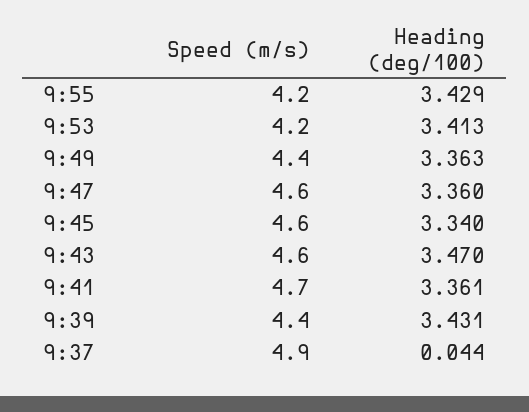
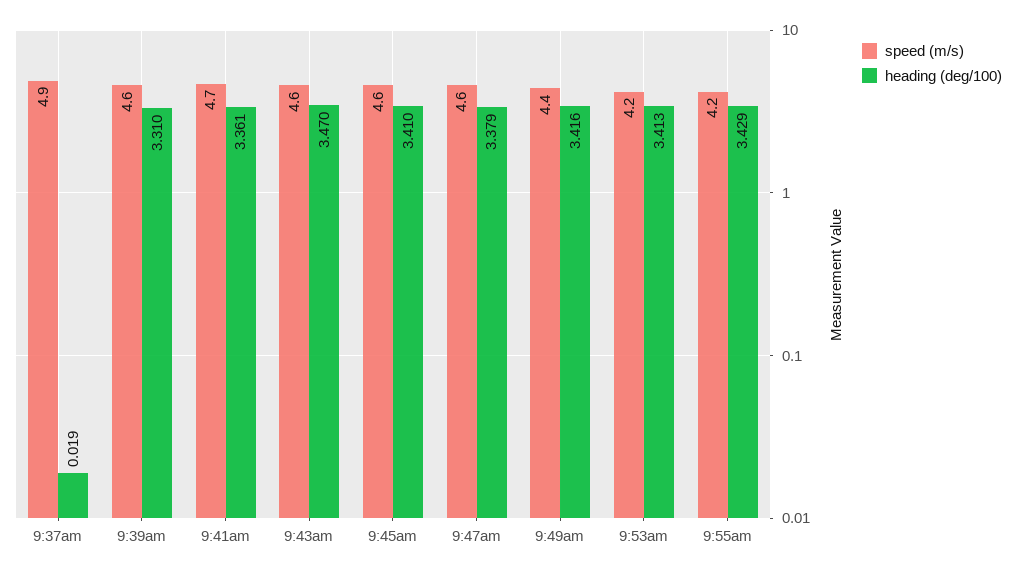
Heading (deg/100), 9:49: 3.363 -> 3.416
Heading (deg/100), 9:47: 3.36 -> 3.379
Heading (deg/100), 9:45: 3.34 -> 3.41
Speed (m/s), 9:39: 4.4 -> 4.6
Heading (deg/100), 9:39: 3.431 -> 3.31
Heading (deg/100), 9:37: 0.044 -> 0.019

